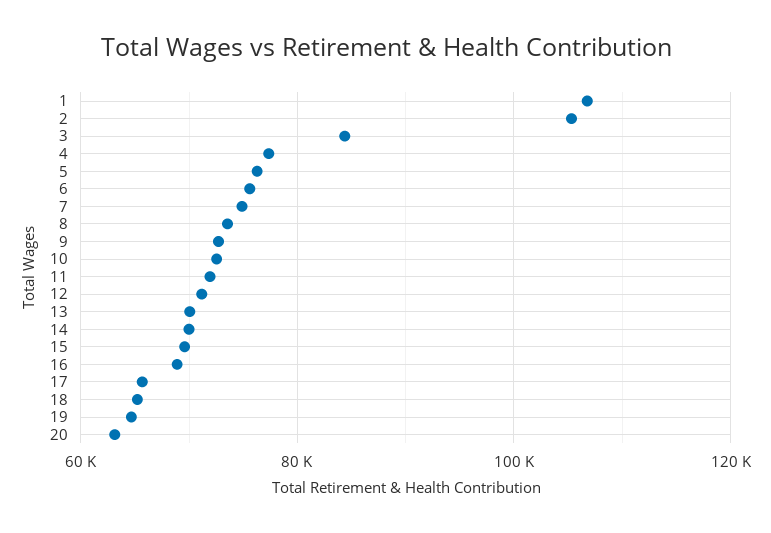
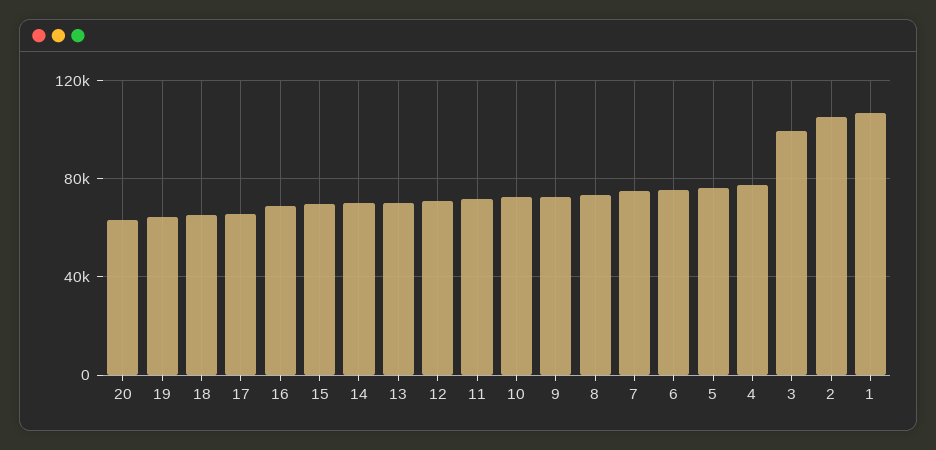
3: 84000 -> 100000

